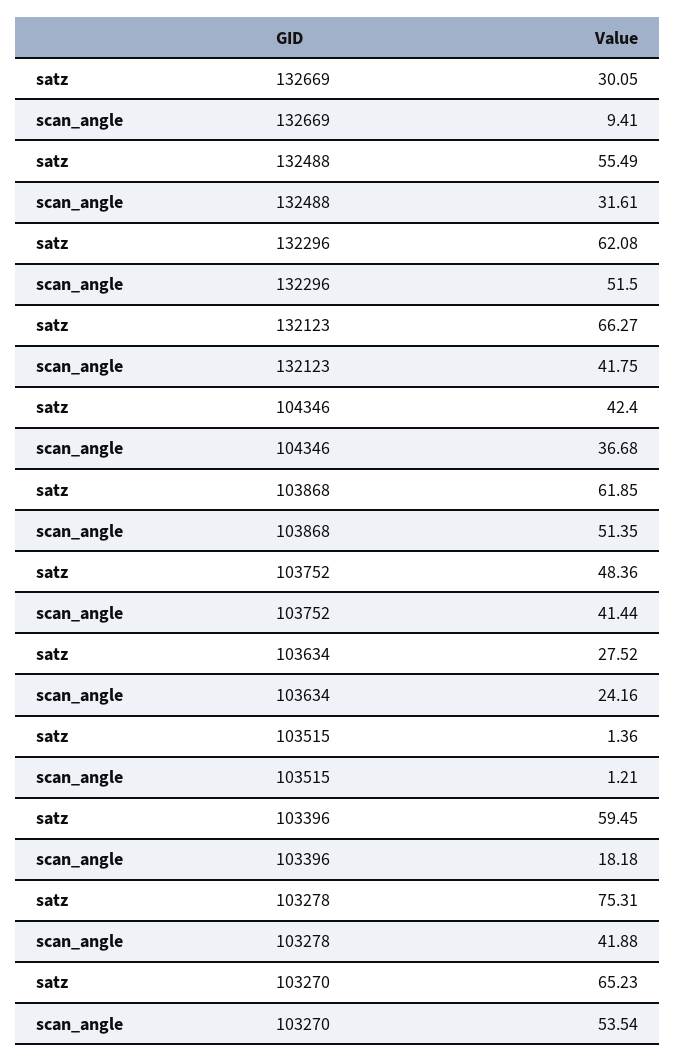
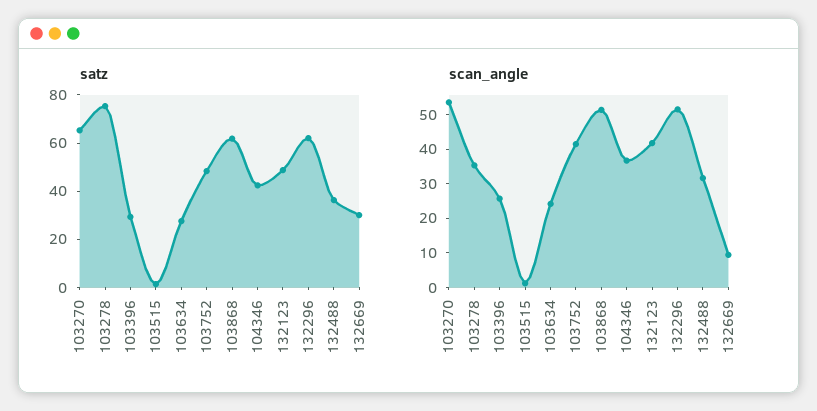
satz, 132488: 55.49 -> 35
satz, 132123: 66.27 -> 50
satz, 103396: 59.45 -> 30
scan_angle, 103396: 18.18 -> 25
scan_angle, 103278: 41.88 -> 35

